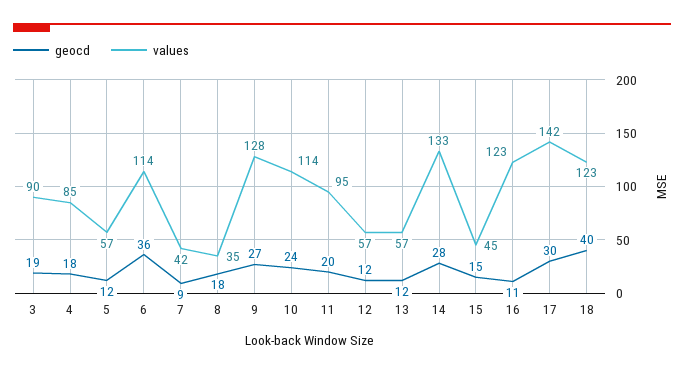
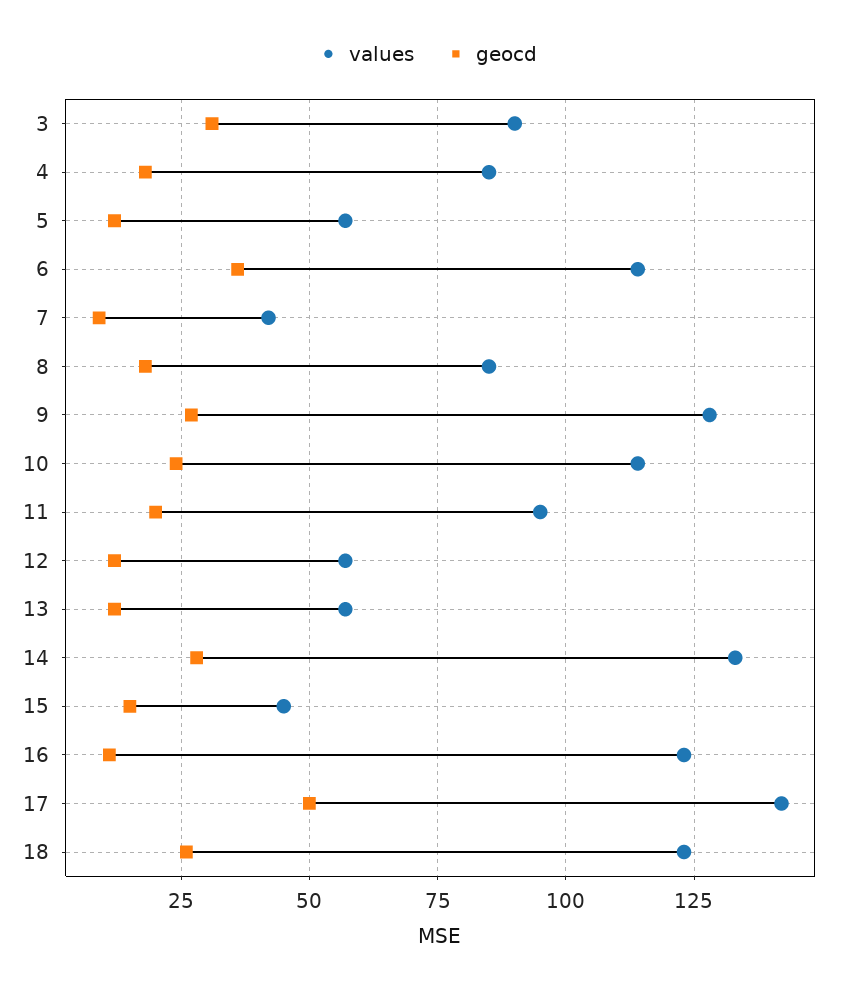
geocd, 3: 19 -> 30
values, 8: 35 -> 85
geocd, 17: 30 -> 50
geocd, 18: 40 -> 25

